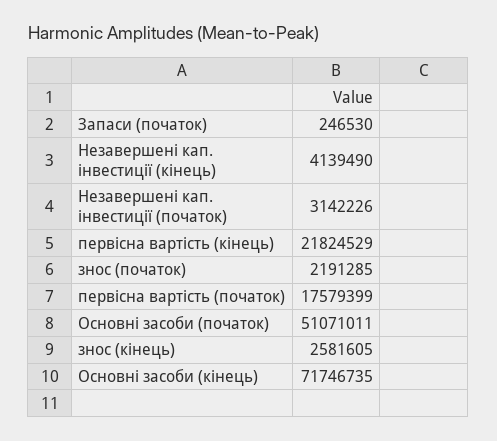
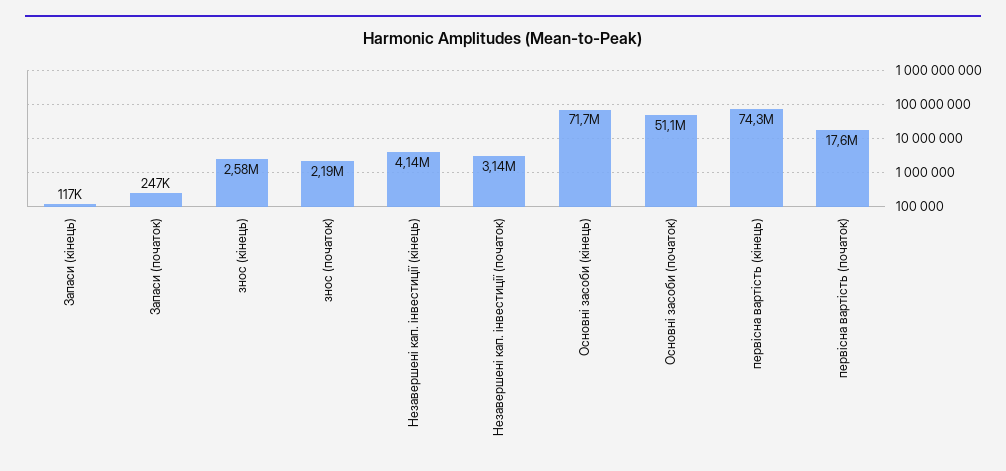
первісна вартість (кінець): 21824529 -> 74300000
Запаси (кінець): none -> 117000

